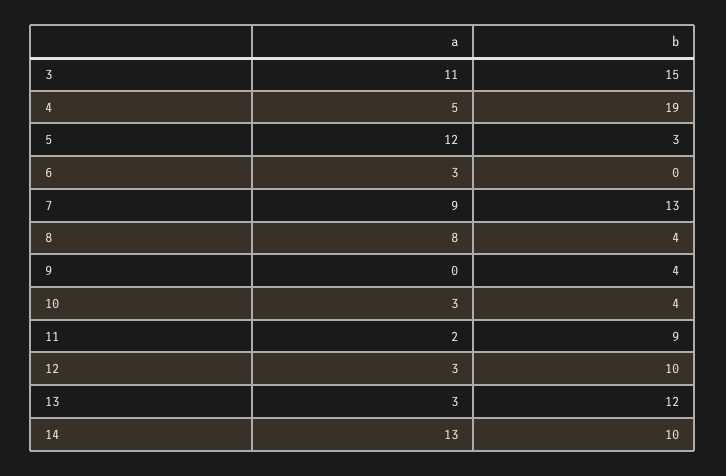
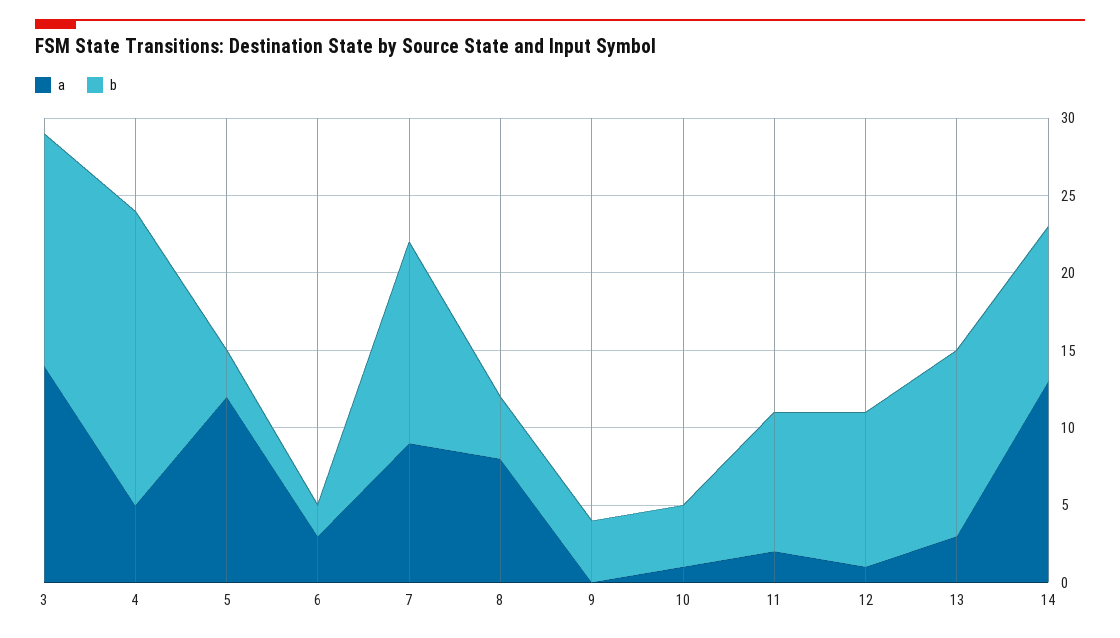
a, 3: 11 -> 14
b, 6: 0 -> 2
a, 10: 3 -> 1
a, 12: 3 -> 1

